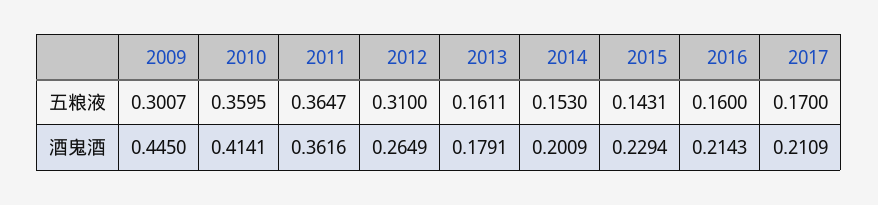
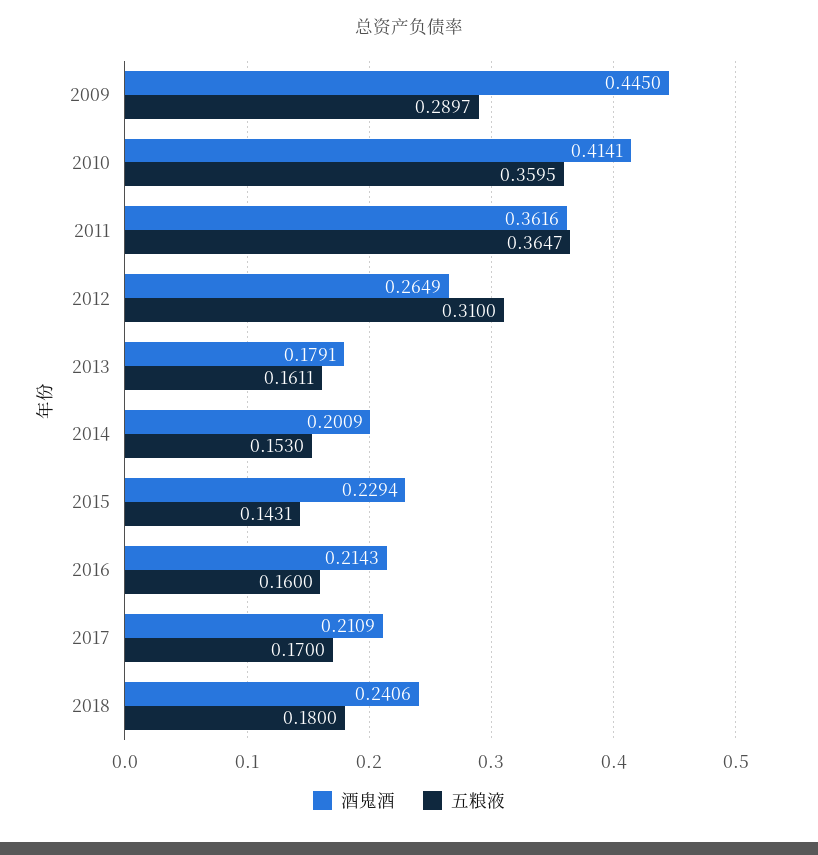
五粮液, 2009: 0.3007 -> 0.2897
酒鬼酒, 2018: none -> 0.2406
五粮液, 2018: none -> 0.18

